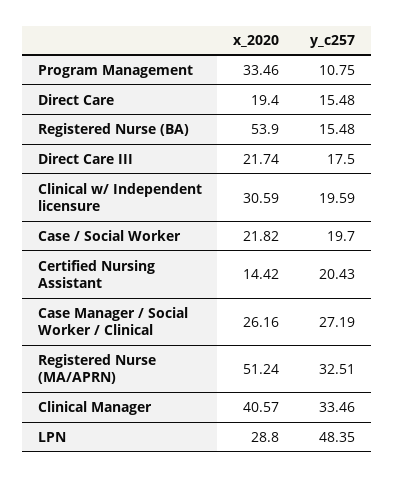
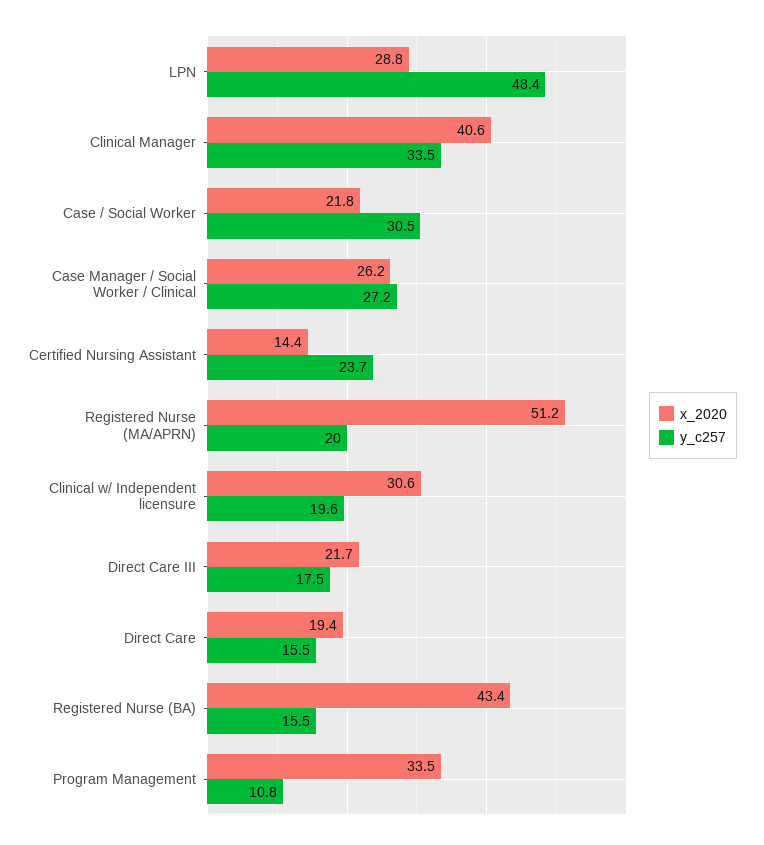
x_2020, Registered Nurse (BA): 53.9 -> 43.4
y_c257, Case / Social Worker: 19.7 -> 30.5
y_c257, Certified Nursing Assistant: 20.43 -> 23.7
y_c257, Registered Nurse (MA/APRN): 32.51 -> 20

